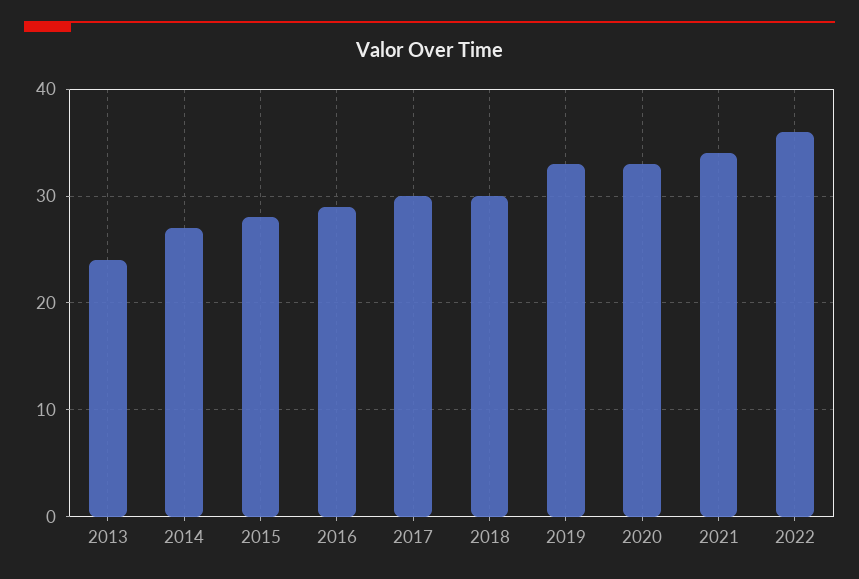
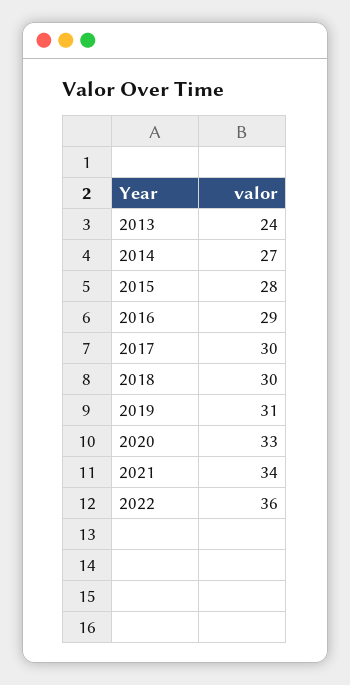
2019: 33 -> 31

